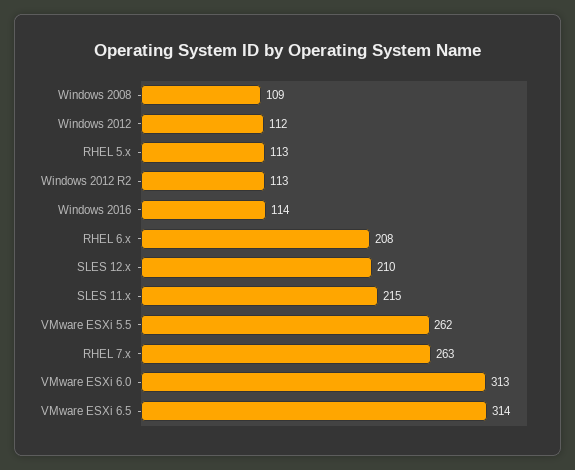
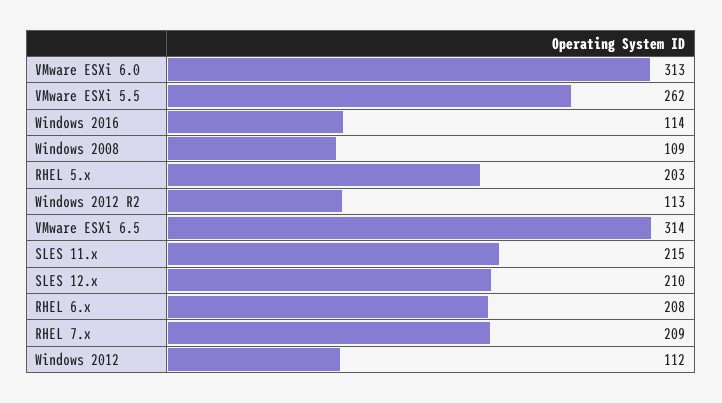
RHEL 5.x: 113 -> 203
RHEL 7.x: 263 -> 209

